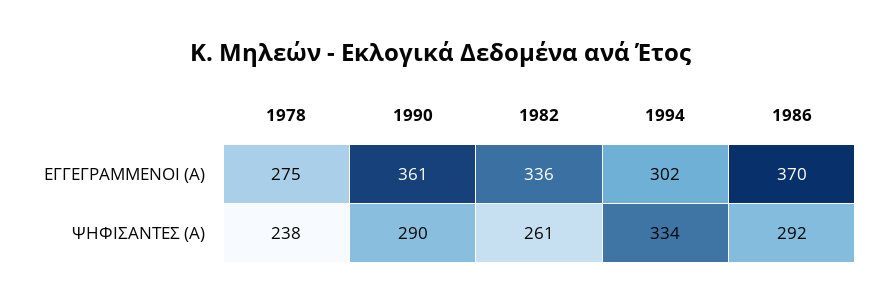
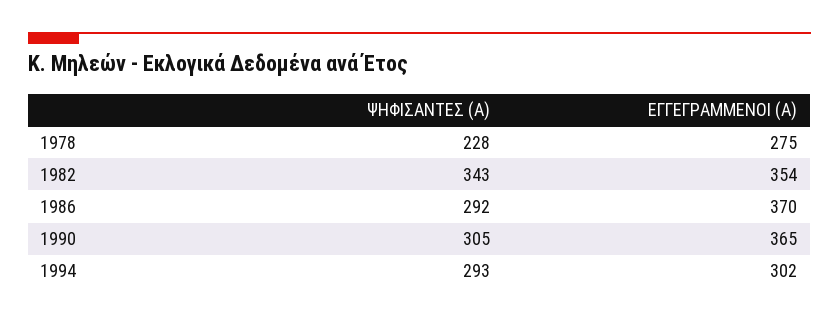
1990, ΕΓΓΕΓΡΑΜΜΕΝΟΙ (Α): 361 -> 365
1982, ΕΓΓΕΓΡΑΜΜΕΝΟΙ (Α): 336 -> 354
1978, ΨΗΦΙΣΑΝΤΕΣ (Α): 238 -> 228
1990, ΨΗΦΙΣΑΝΤΕΣ (Α): 290 -> 305
1982, ΨΗΦΙΣΑΝΤΕΣ (Α): 261 -> 343
1994, ΨΗΦΙΣΑΝΤΕΣ (Α): 334 -> 293

